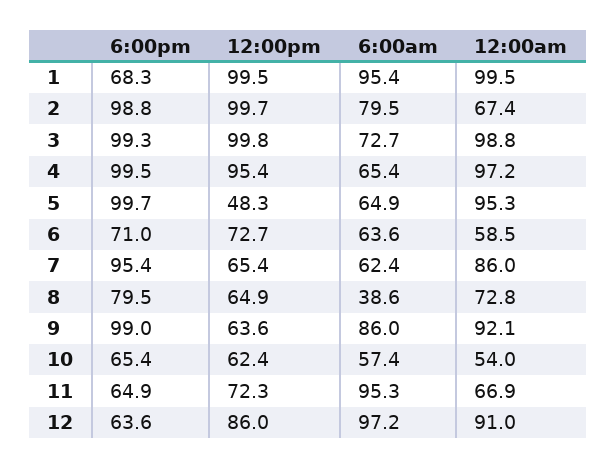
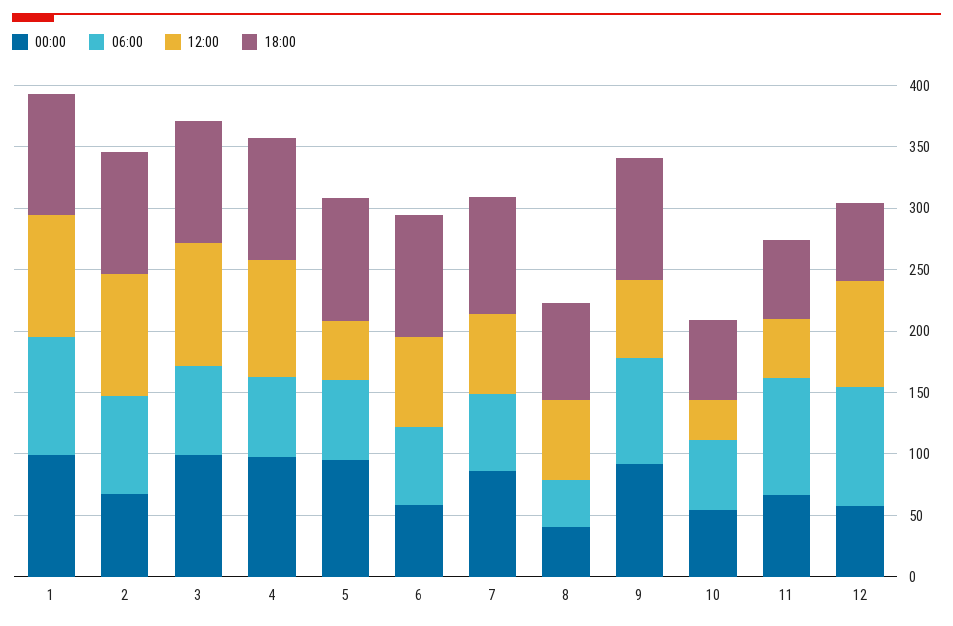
6:00pm, 1: 68.3 -> 100
6:00pm, 6: 71 -> 100
12:00am, 8: 72.8 -> 40
12:00pm, 10: 62.4 -> 30
12:00pm, 11: 72.3 -> 50
12:00am, 12: 91 -> 60

